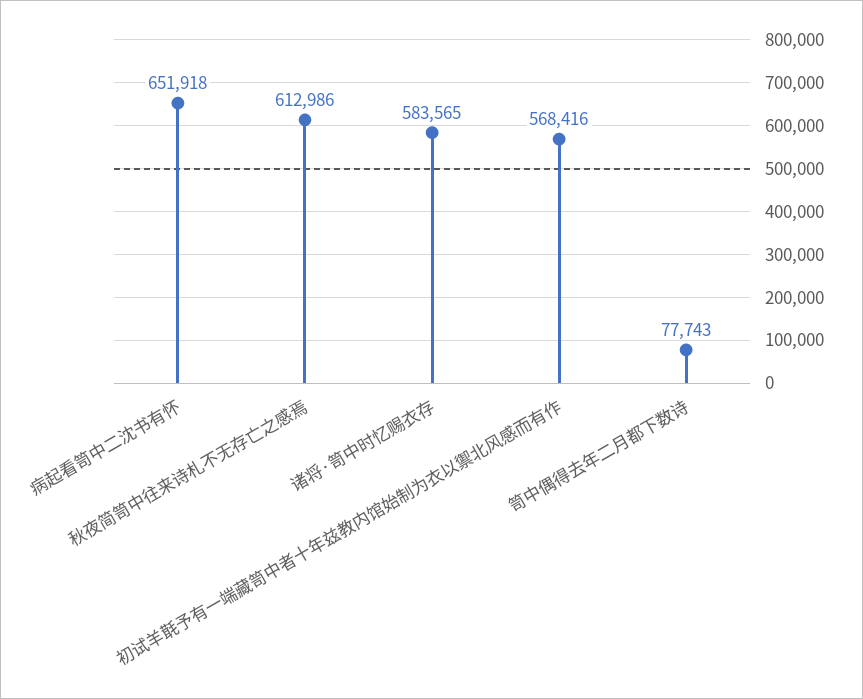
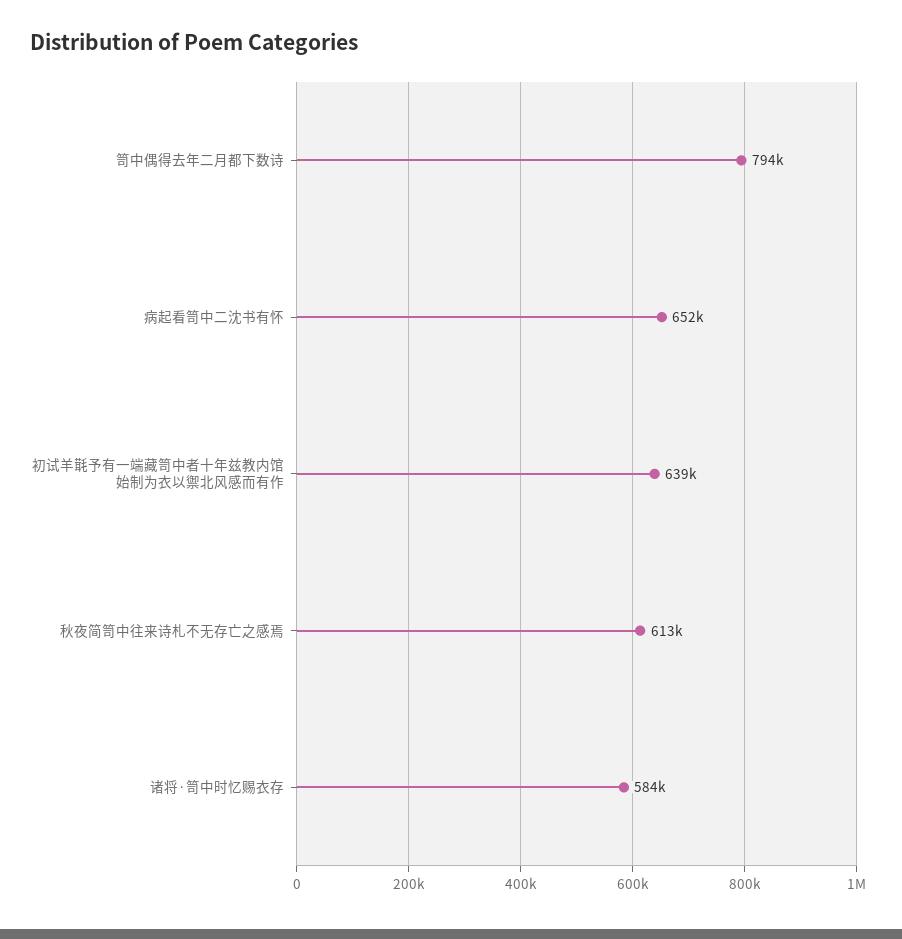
初试羊㲨予有一端藏笥中者十年兹教内馆始制为衣以禦北风感而有作: 568416 -> 639000
笥中偶得去年二月都下数诗: 77743 -> 794000

